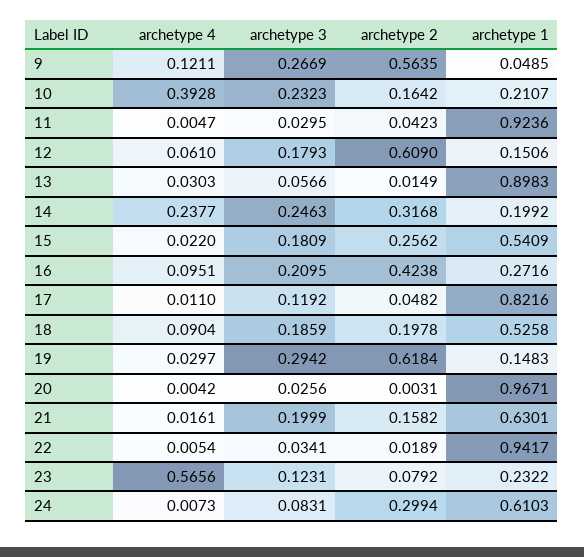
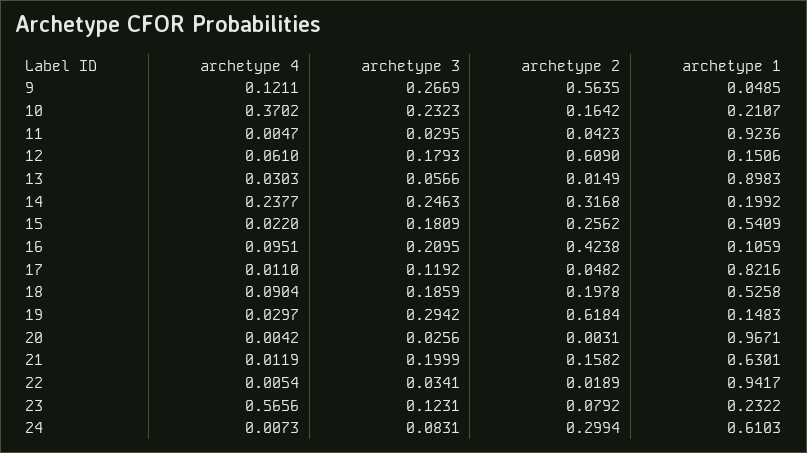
archetype 4, 10: 0.3928 -> 0.3702
archetype 1, 16: 0.2716 -> 0.1059
archetype 4, 21: 0.0161 -> 0.0119

